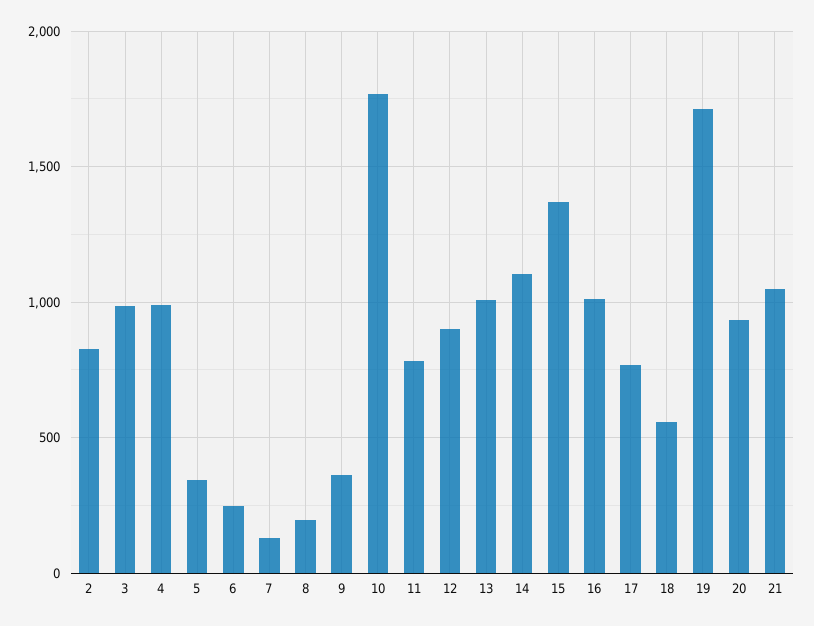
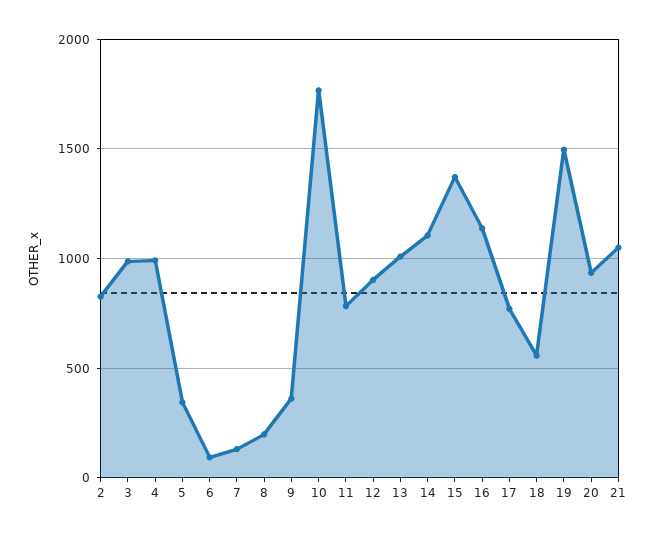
6: 250 -> 100
16: 1000 -> 1150
19: 1700 -> 1500

